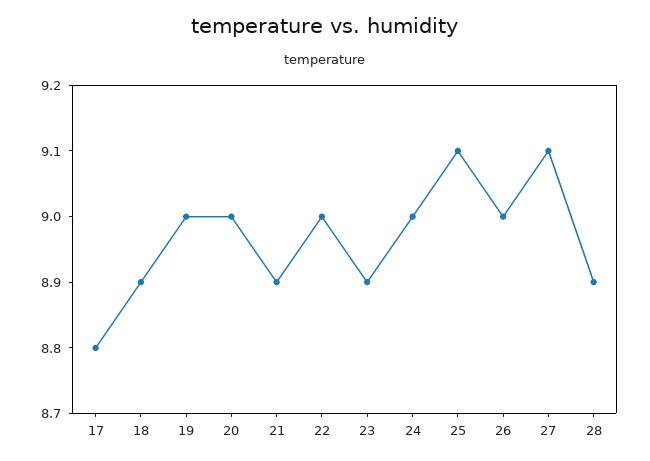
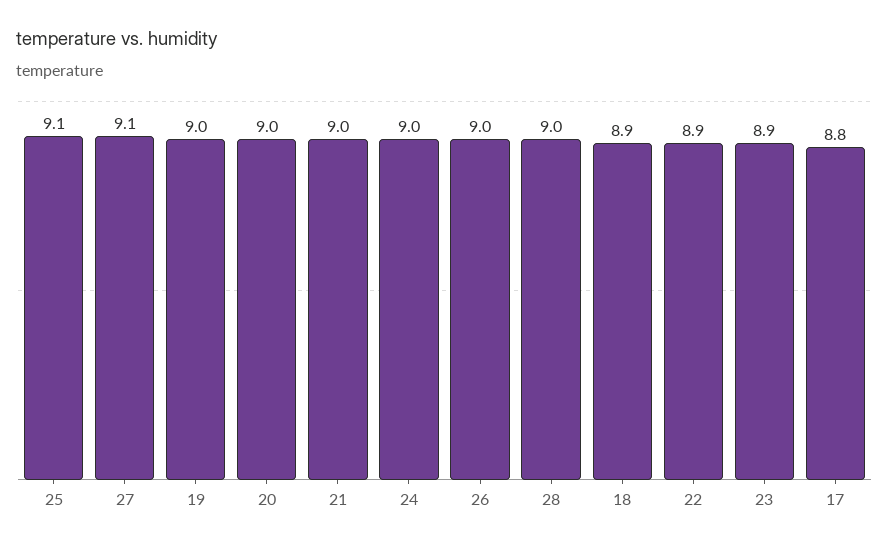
21: 8.9 -> 9
22: 9 -> 8.9
28: 8.9 -> 9

